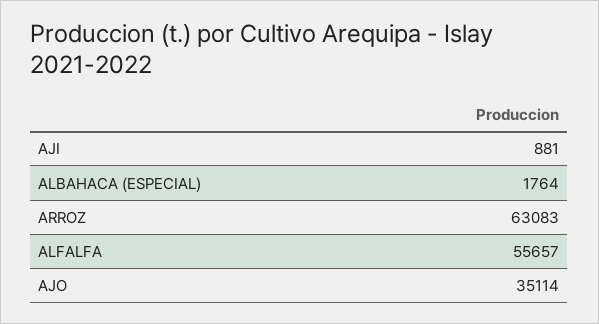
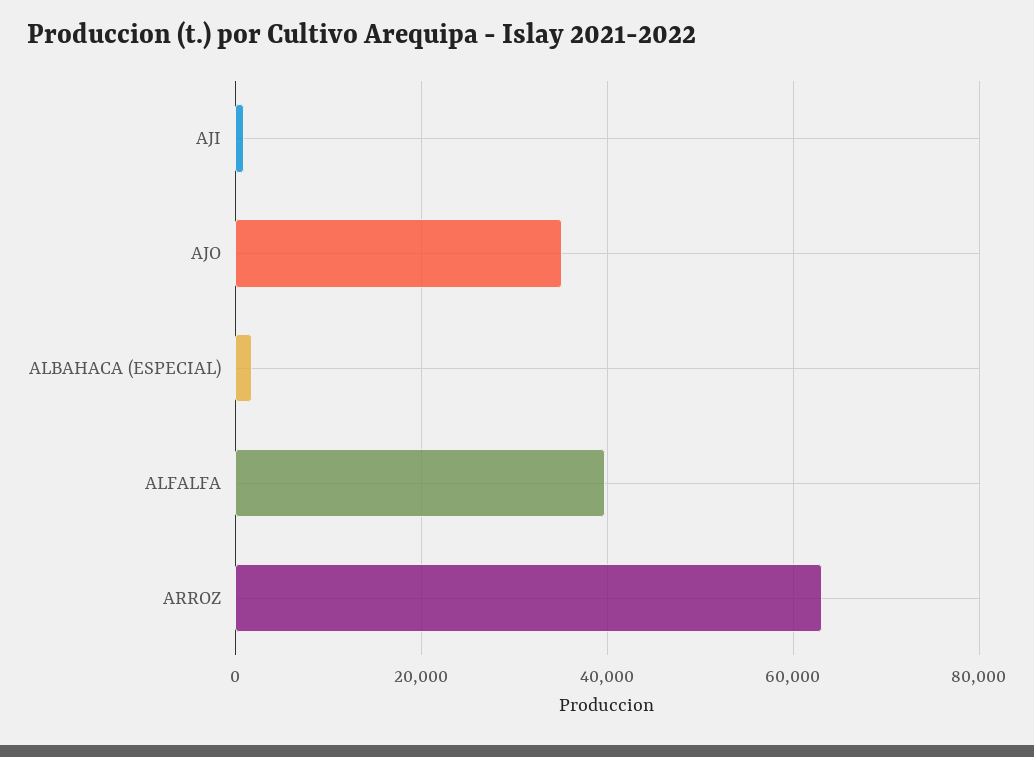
ALFALFA: 55657 -> 40000

